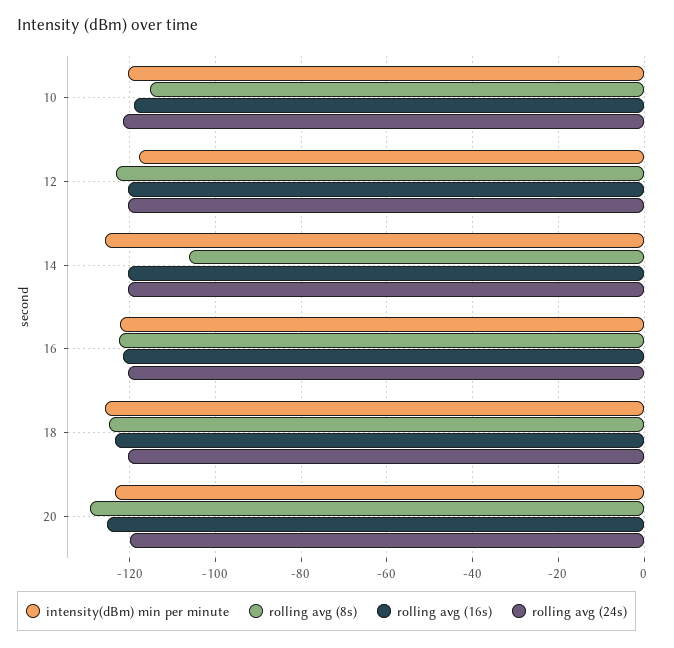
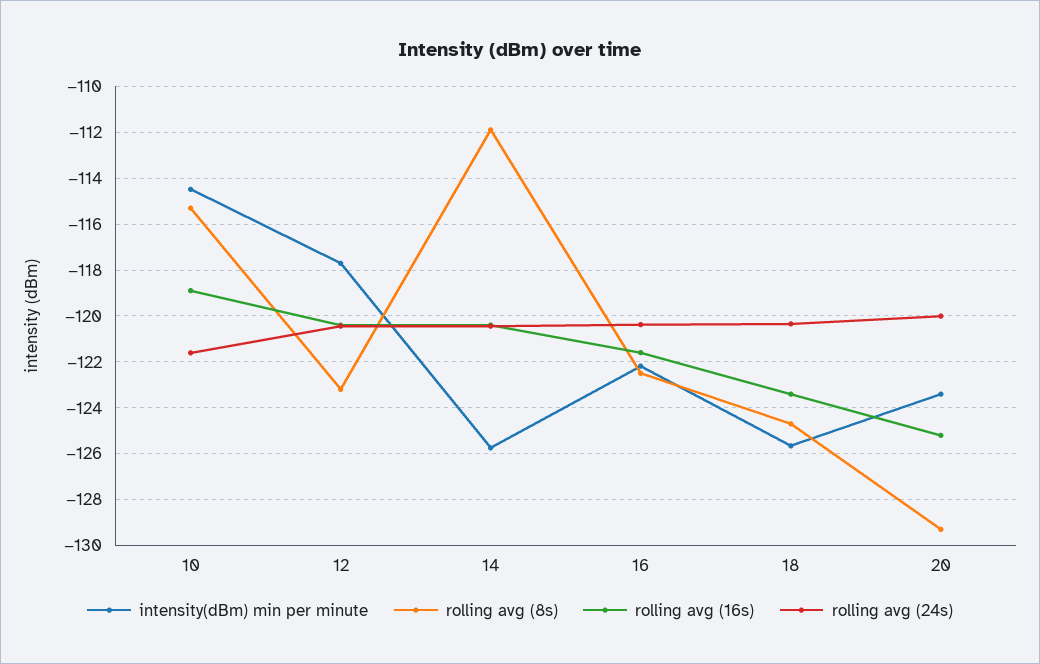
intensity(dBm) min per minute, 10: -120 -> -114.5
rolling avg (8s), 14: -106 -> -112

